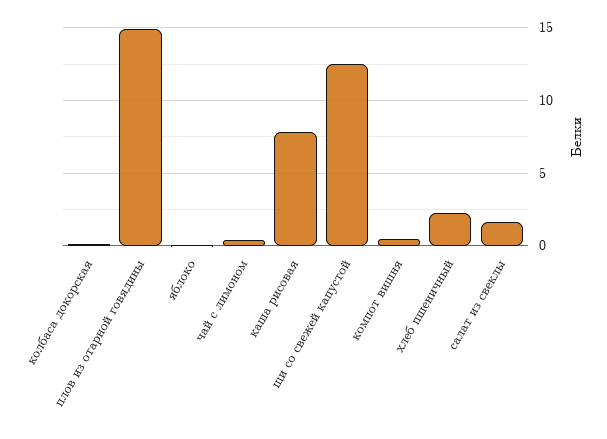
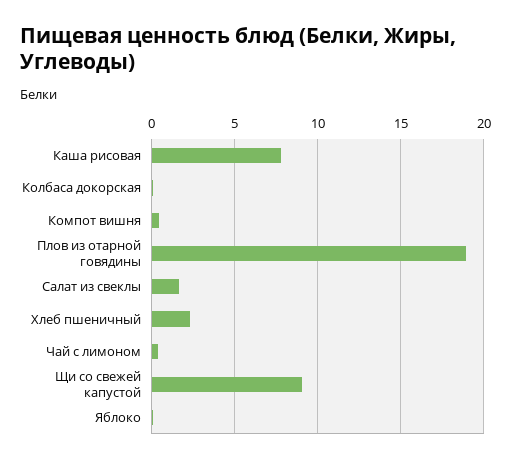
плов из отарной говядины: 15 -> 19
щи со свежей капустой: 12.5 -> 9

